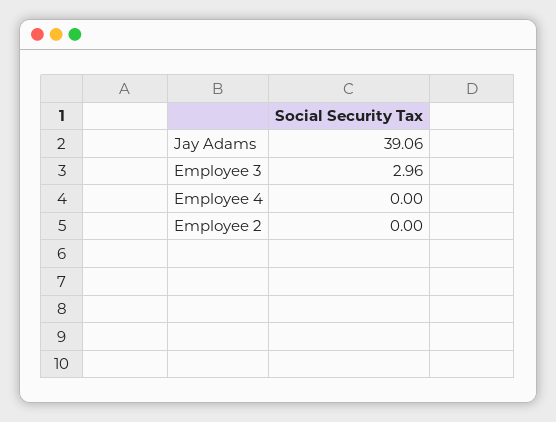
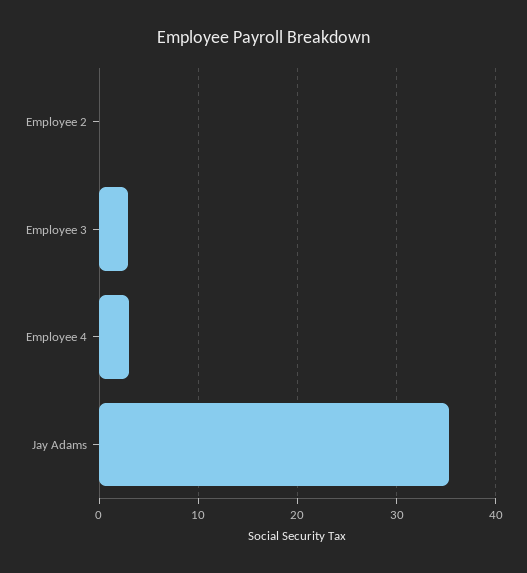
Jay Adams: 39.06 -> 35
Employee 4: 0 -> 3

